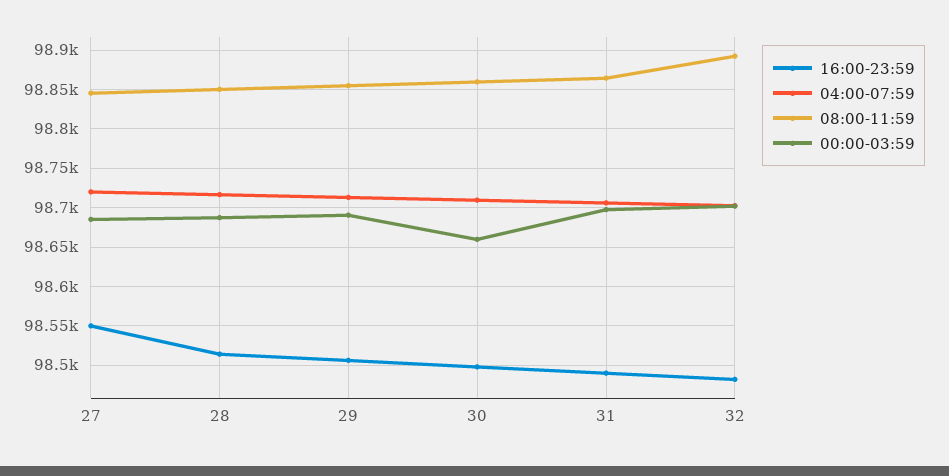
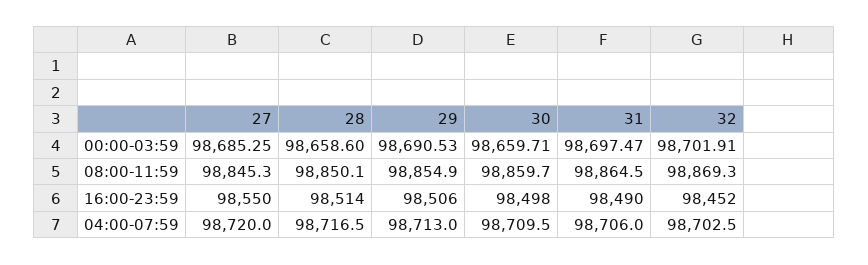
00:00-03:59, 28: 98690 -> 98658.6
16:00-23:59, 32: 98480 -> 98452
08:00-11:59, 32: 98890 -> 98869.3

